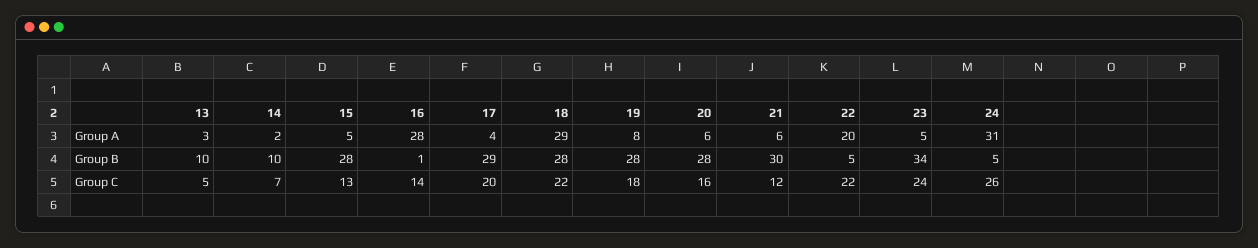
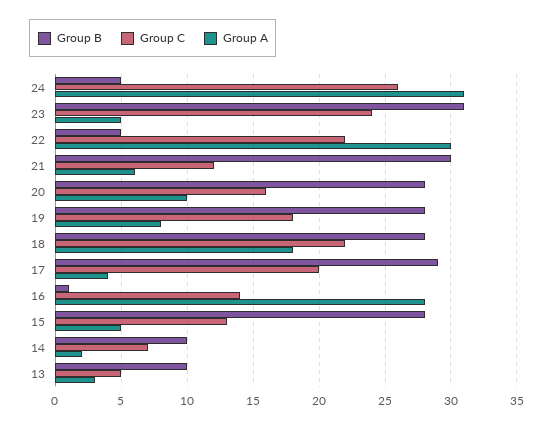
Group A, 18: 29 -> 18
Group A, 20: 6 -> 10
Group A, 22: 20 -> 30
Group B, 23: 34 -> 31

